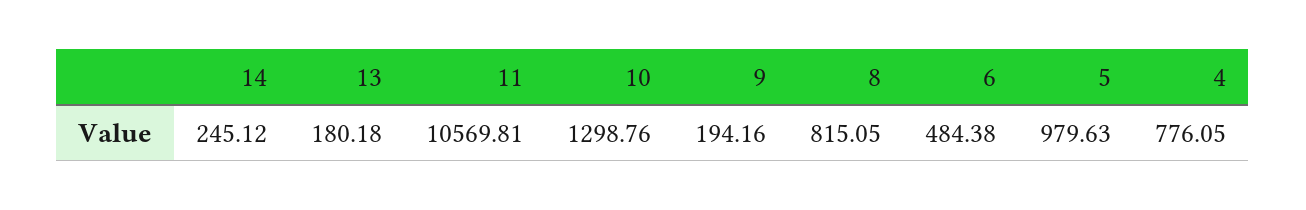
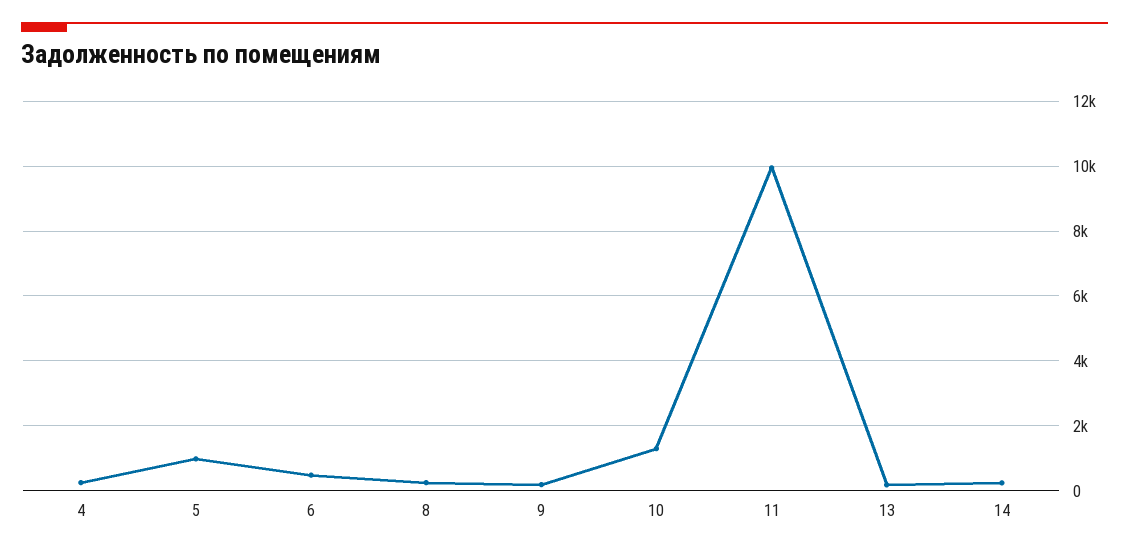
11: 10569.81 -> 10000
8: 815.05 -> 200
4: 776.05 -> 200

